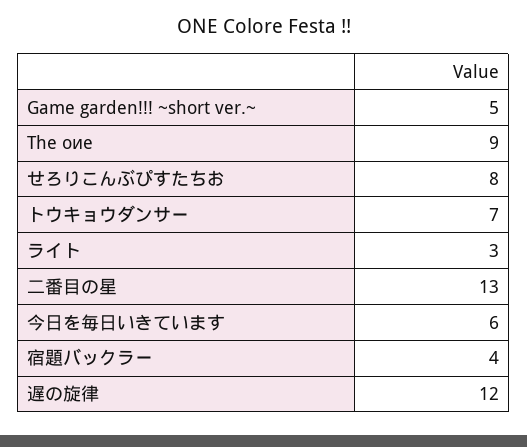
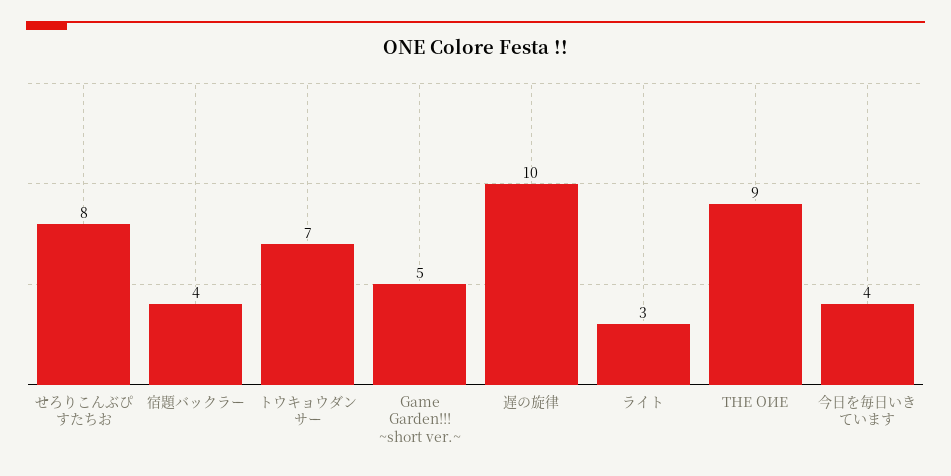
二番目の星: 13 -> none
今日を毎日いきています: 6 -> 4
遅の旋律: 12 -> 10

